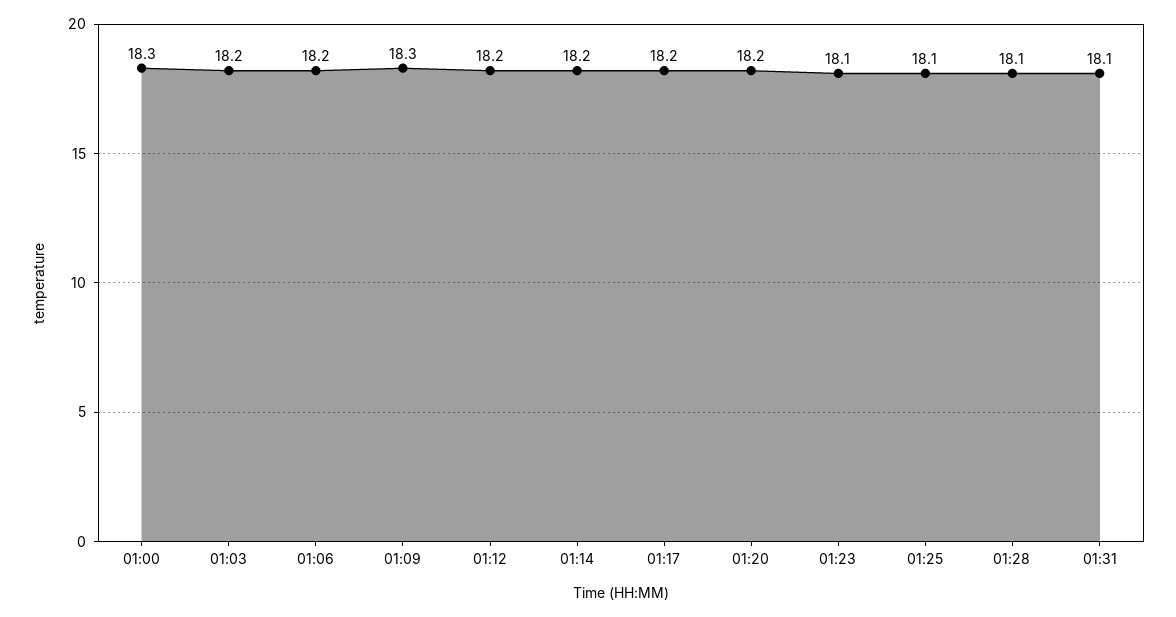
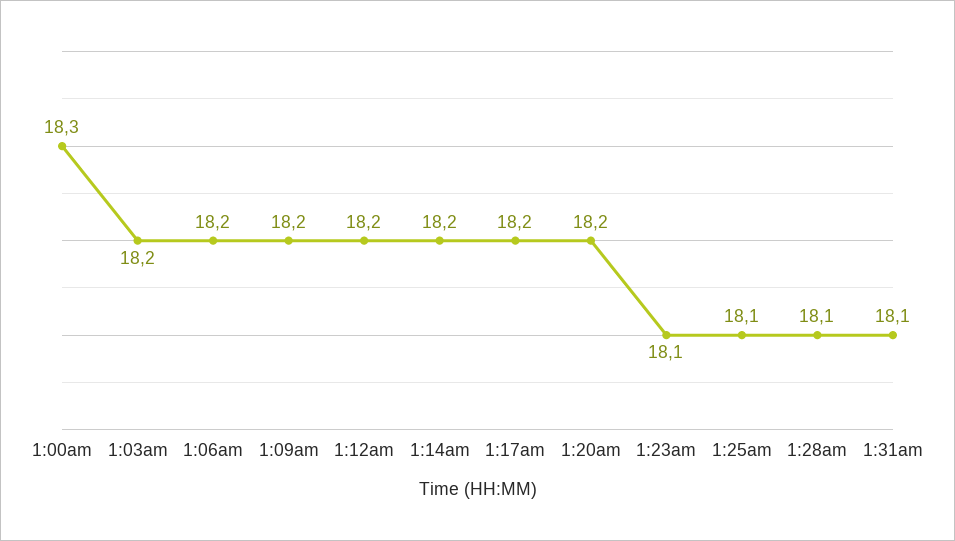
01:09: 18.3 -> 18.2

